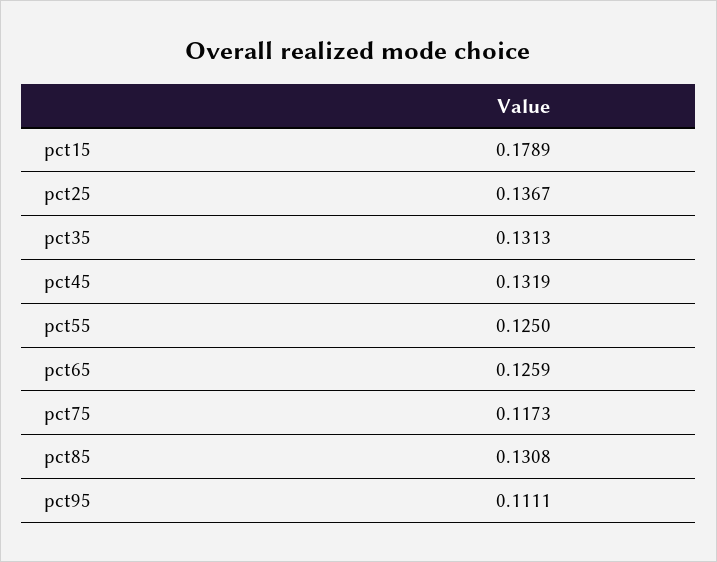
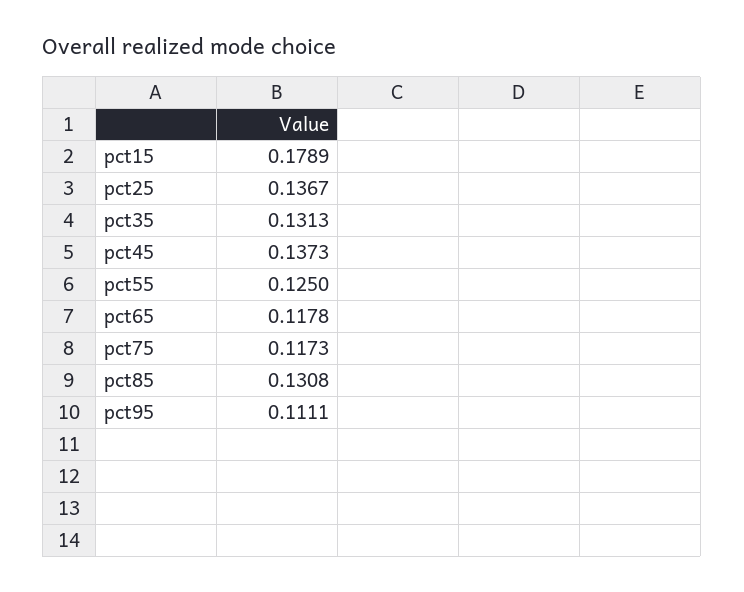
pct45: 0.1319 -> 0.1373
pct65: 0.1259 -> 0.1178

